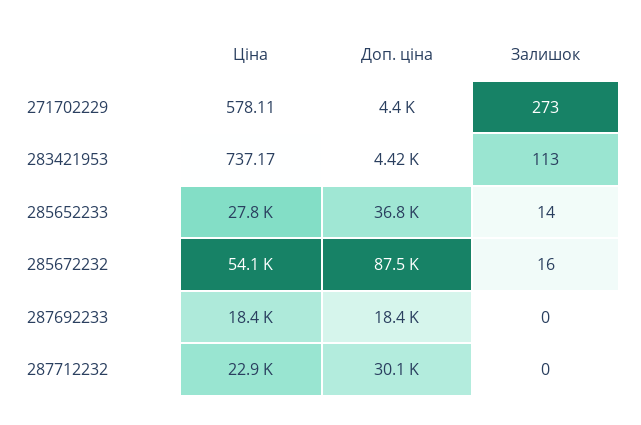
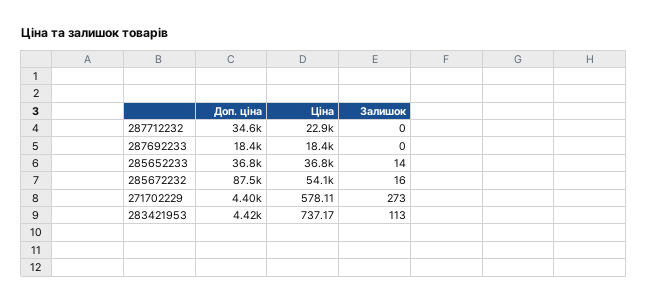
Ціна, 285652233: 27800 -> 36800
Доп. ціна, 287712232: 30100 -> 34600

